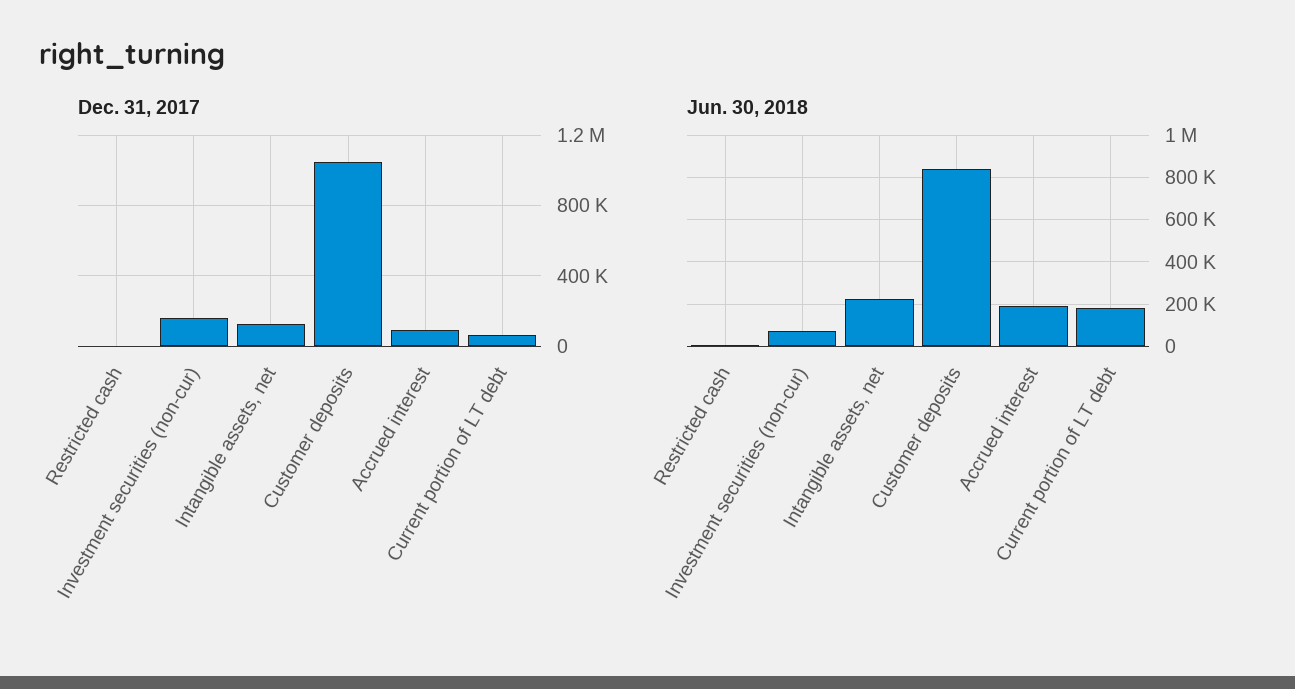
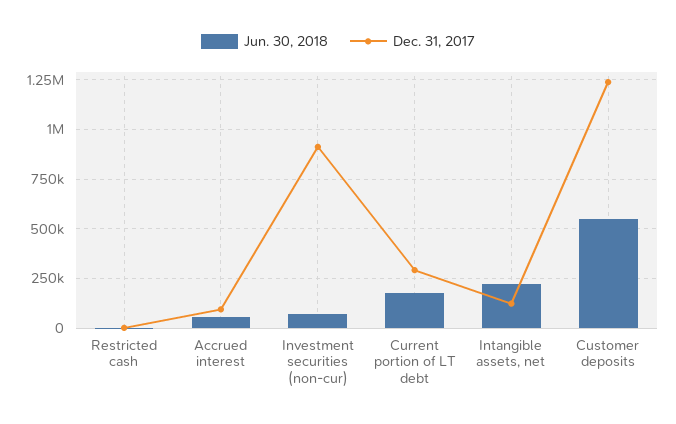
Dec. 31, 2017, Investment securities (non-cur): 150000 -> 900000
Dec. 31, 2017, Customer deposits: 1050000 -> 1250000
Dec. 31, 2017, Current portion of LT debt: 50000 -> 300000
Jun. 30, 2018, Customer deposits: 850000 -> 550000
Jun. 30, 2018, Accrued interest: 200000 -> 50000

